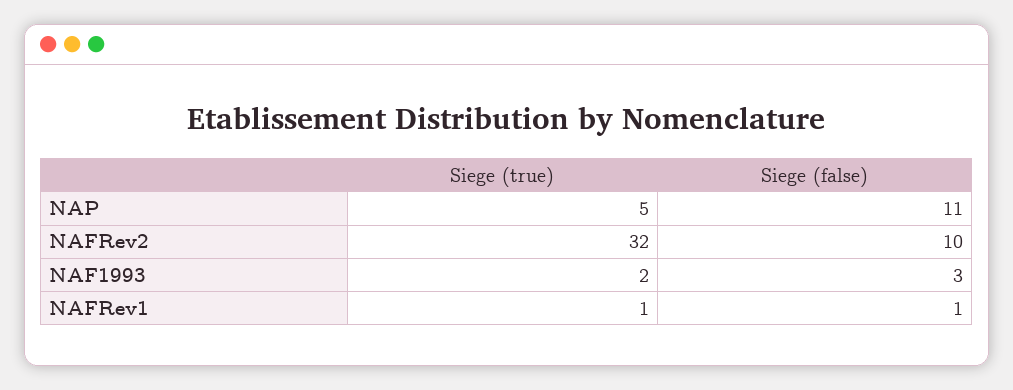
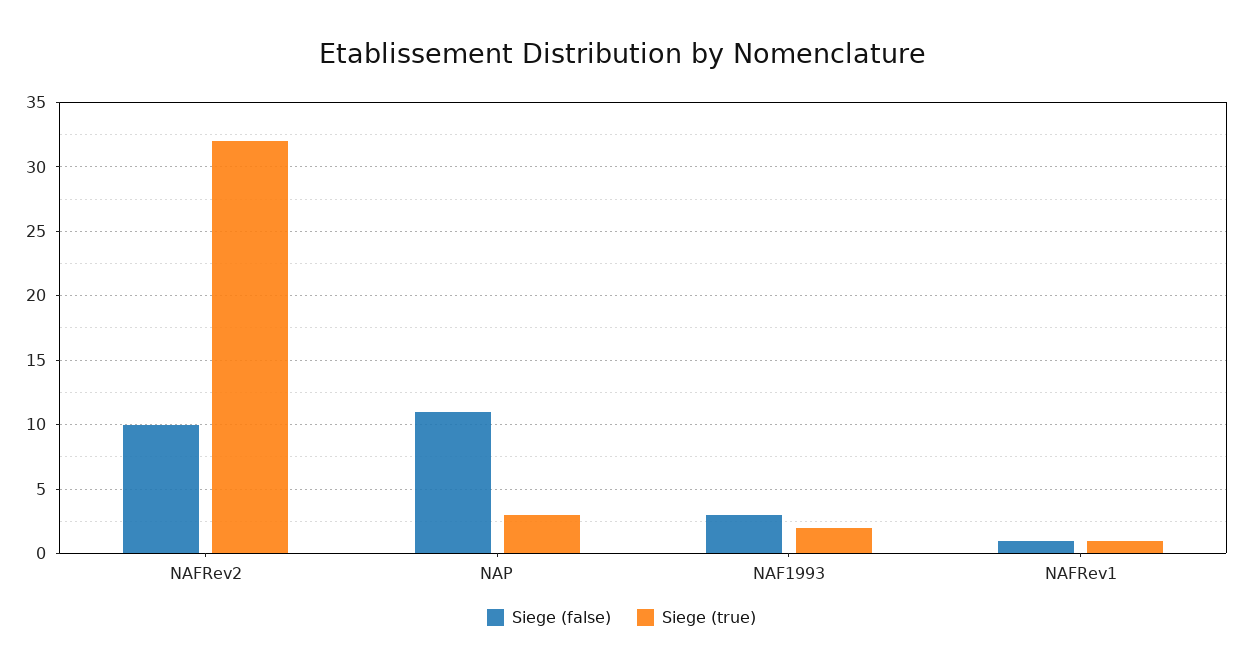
Siege (true), NAP: 5 -> 3

